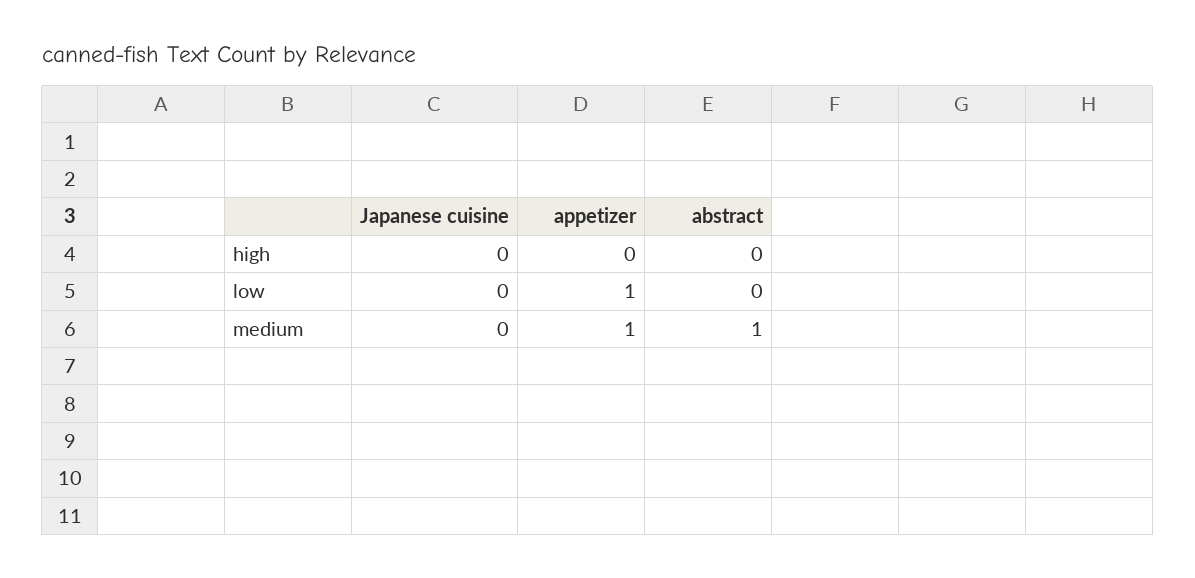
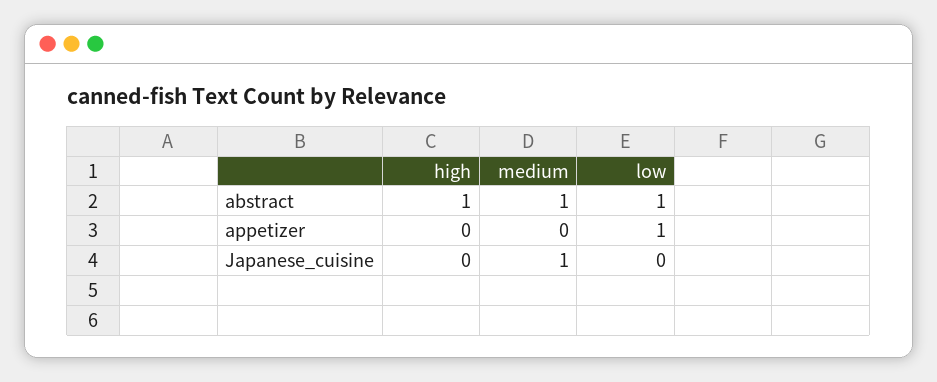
abstract, high: 0 -> 1
abstract, low: 0 -> 1
Japanese cuisine, medium: 0 -> 1
appetizer, medium: 1 -> 0

